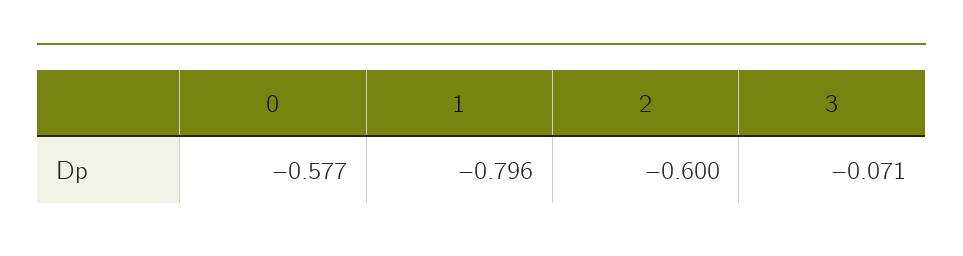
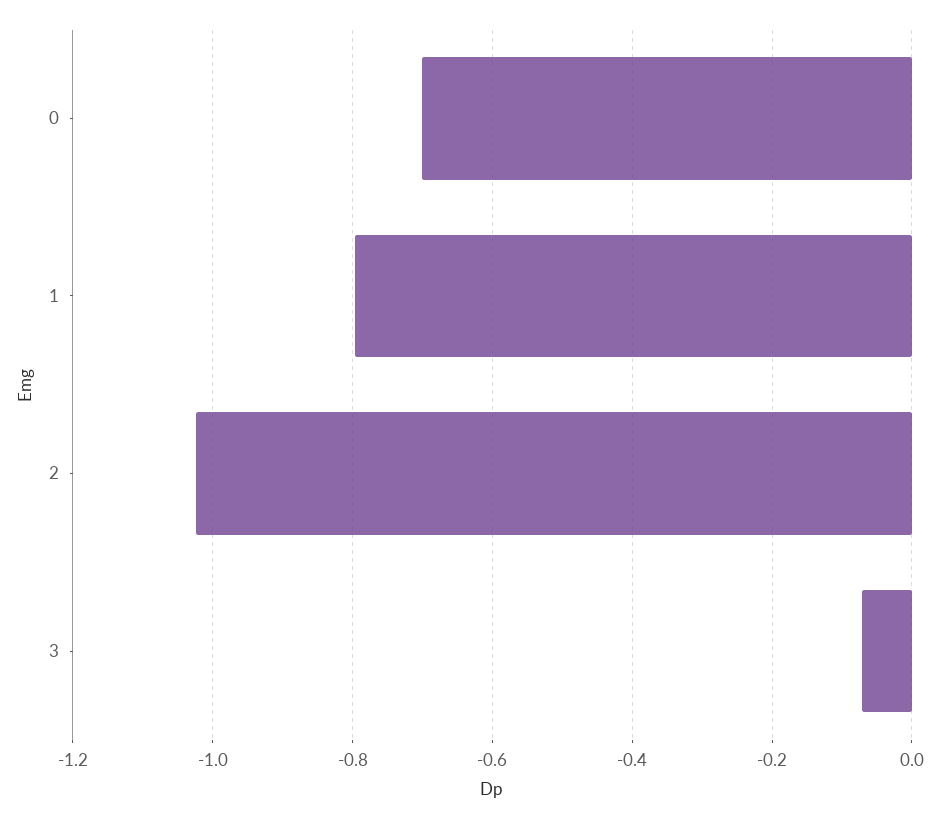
0: -0.577 -> -0.7
2: -0.6 -> -1.02

